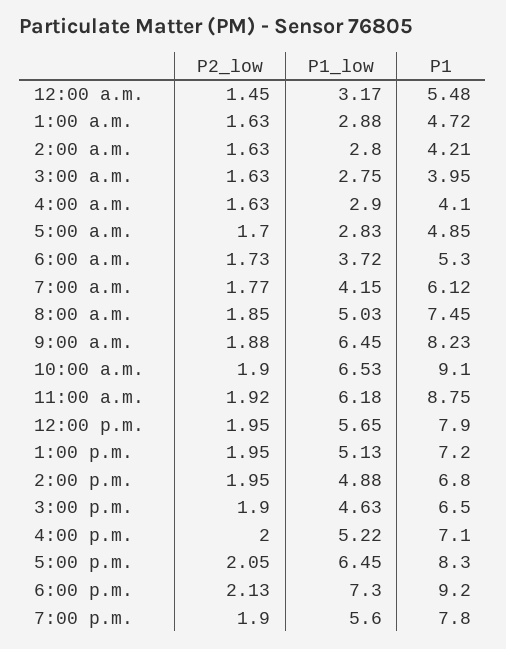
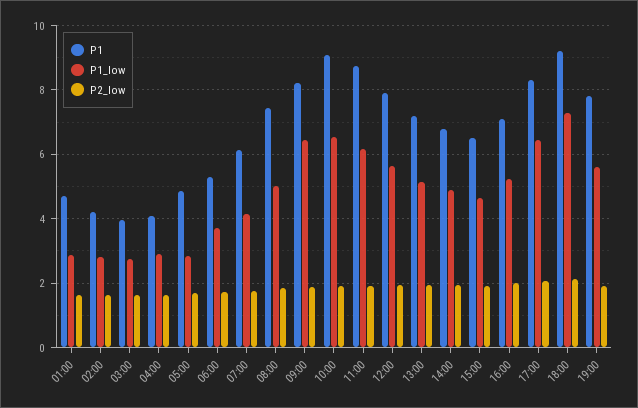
P2_low, 12:00 a.m.: 1.45 -> none
P1_low, 12:00 a.m.: 3.17 -> none
P1, 12:00 a.m.: 5.48 -> none

